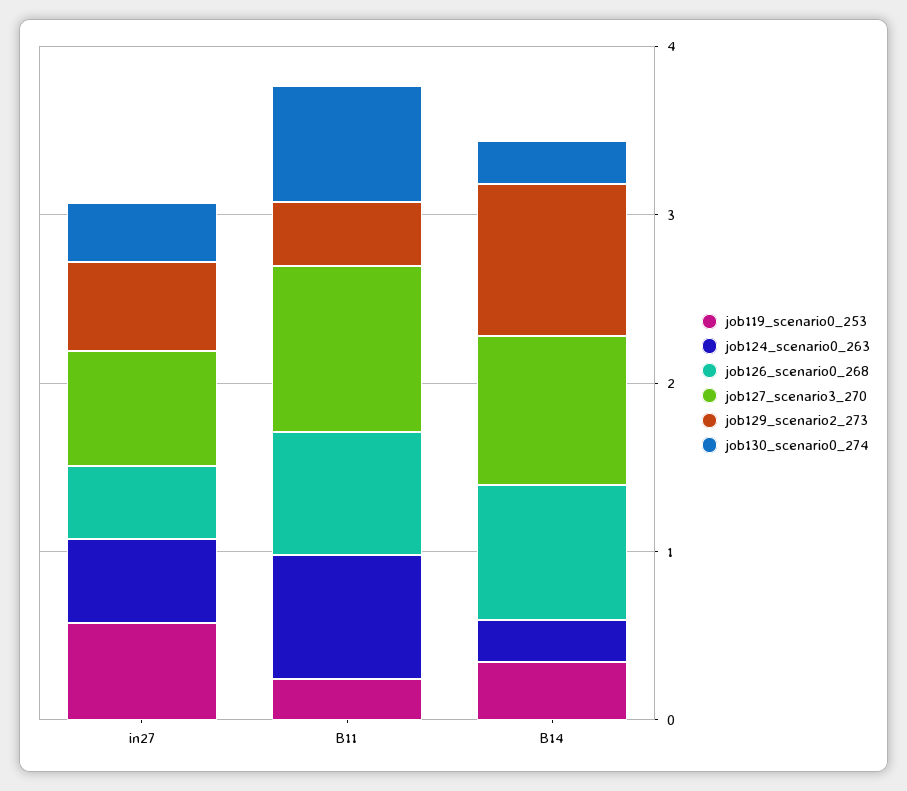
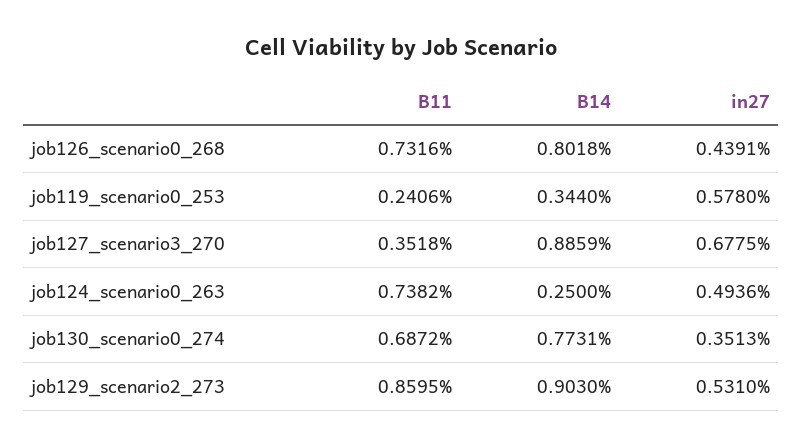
job127_scenario3_270, B11: 1 -> 0.3518
job129_scenario2_273, B11: 0.4 -> 0.8595
job130_scenario0_274, B14: 0.2 -> 0.7731

